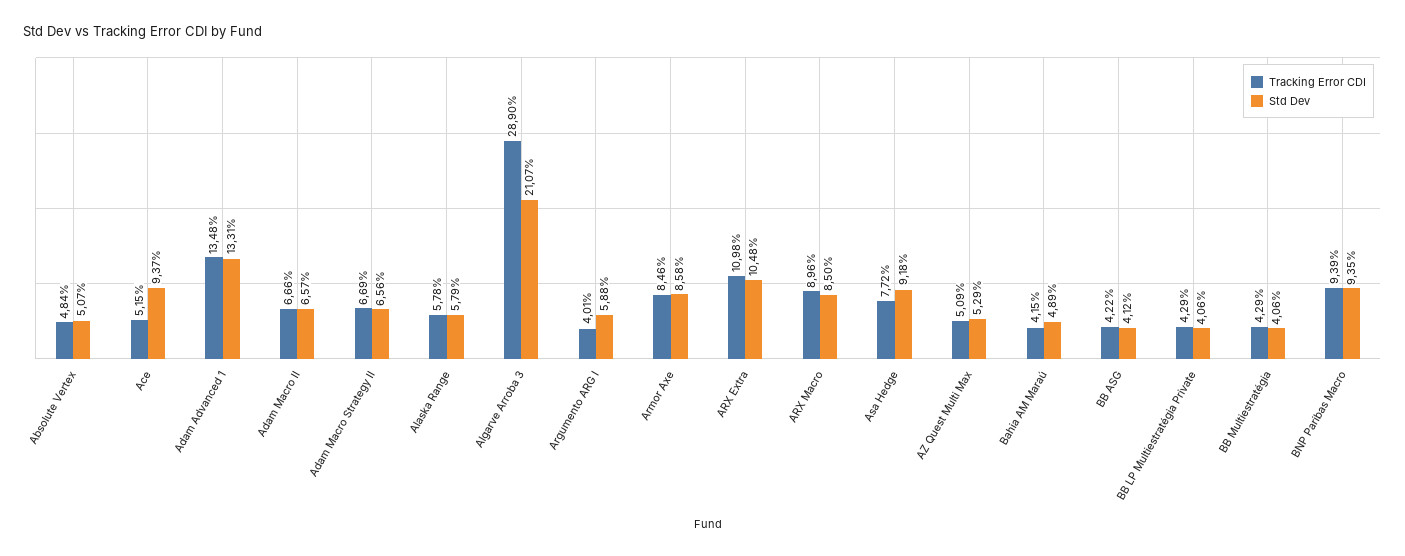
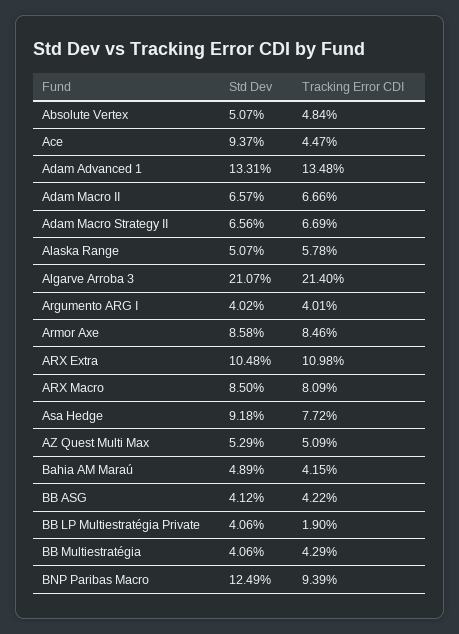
Tracking Error CDI, Ace: 5.15 -> 4.47
Std Dev, Alaska Range: 5.79 -> 5.07
Tracking Error CDI, Algarve Arroba 3: 28.9 -> 21.4
Std Dev, Argumento ARG I: 5.88 -> 4.02
Tracking Error CDI, ARX Macro: 8.96 -> 8.09
Tracking Error CDI, BB LP Multiestratégia Private: 4.29 -> 1.9
Std Dev, BNP Paribas Macro: 9.35 -> 12.49

